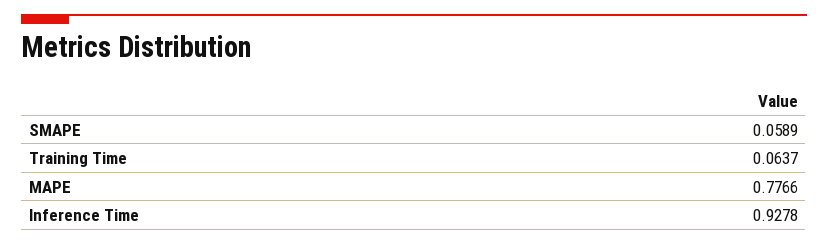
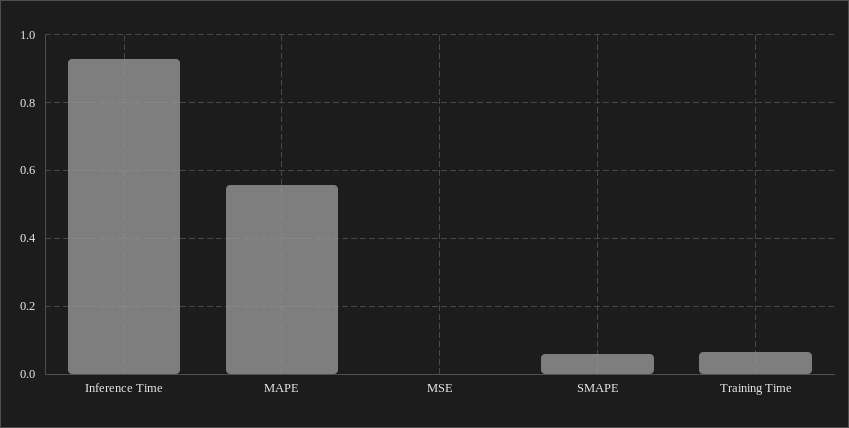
MAPE: 0.7766 -> 0.56
MSE: none -> 0

